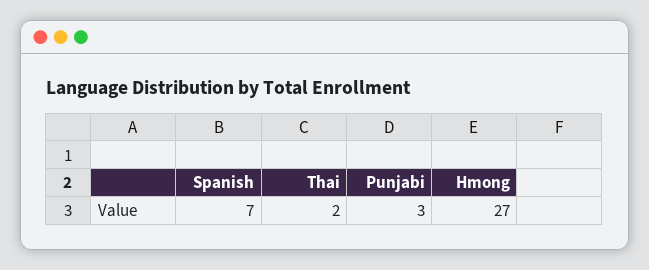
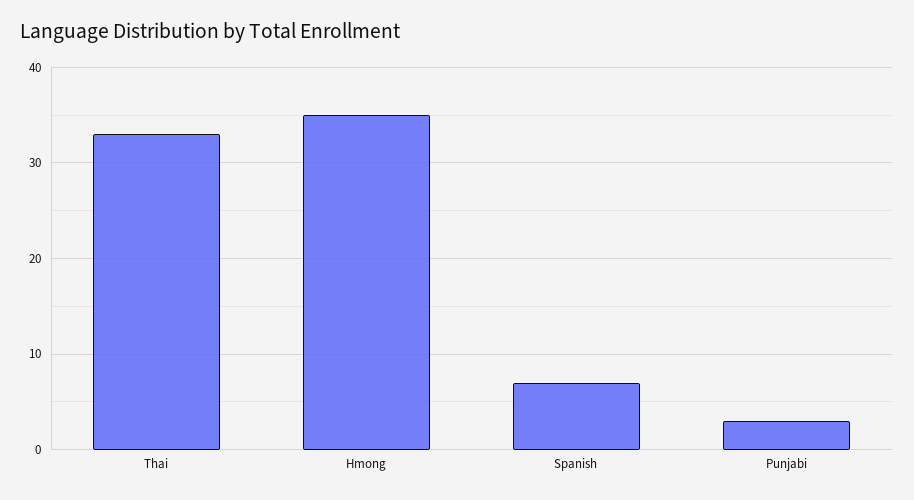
Thai: 2 -> 33
Hmong: 27 -> 35

